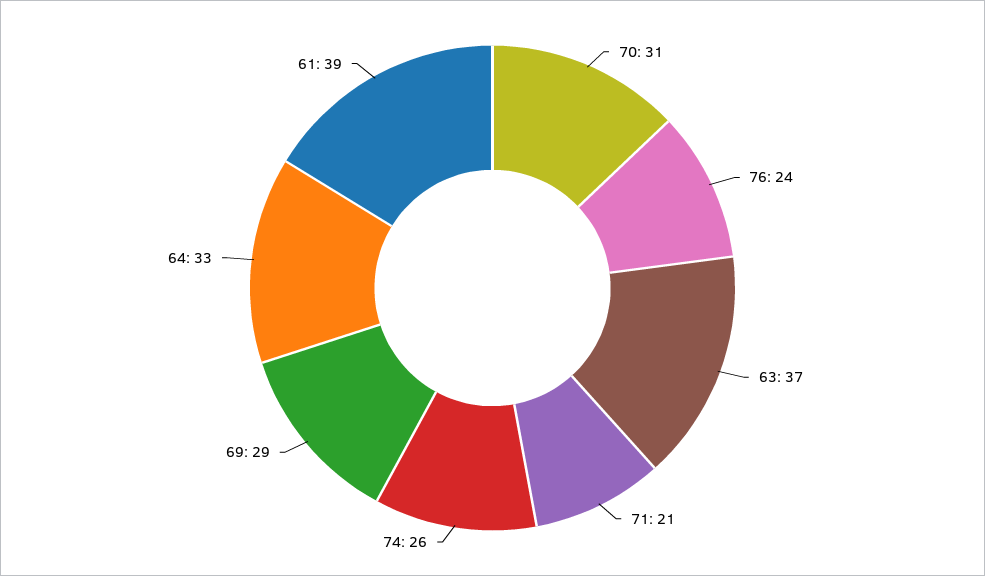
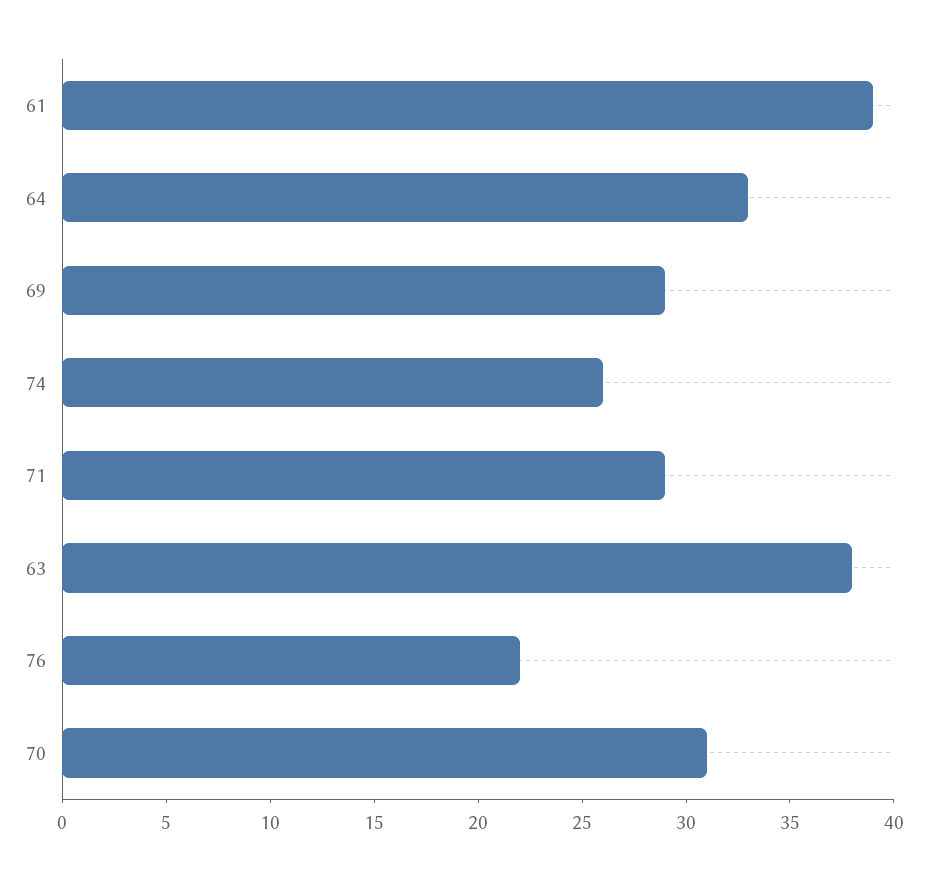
76: 24 -> 22
63: 37 -> 38
71: 21 -> 29

